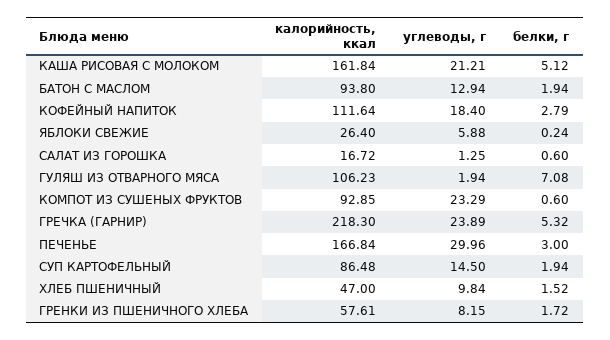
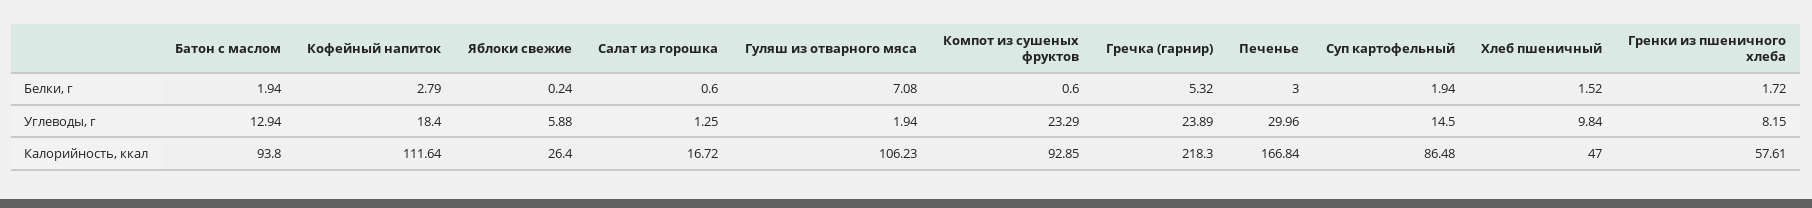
калорийность, ккал, КАША РИСОВАЯ С МОЛОКОМ: 161.84 -> none
углеводы, г, КАША РИСОВАЯ С МОЛОКОМ: 21.21 -> none
белки, г, КАША РИСОВАЯ С МОЛОКОМ: 5.12 -> none

